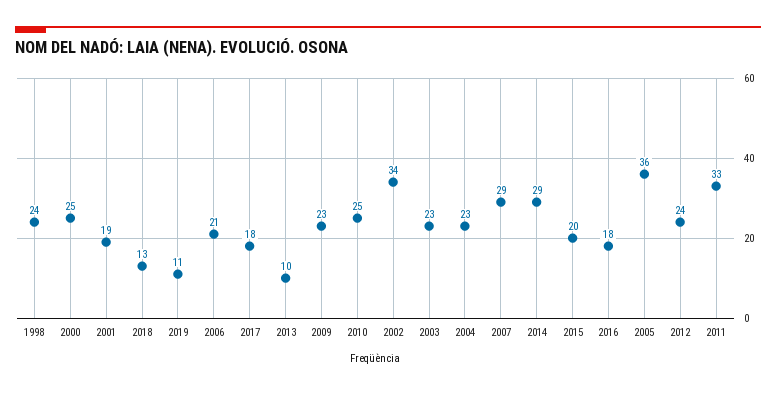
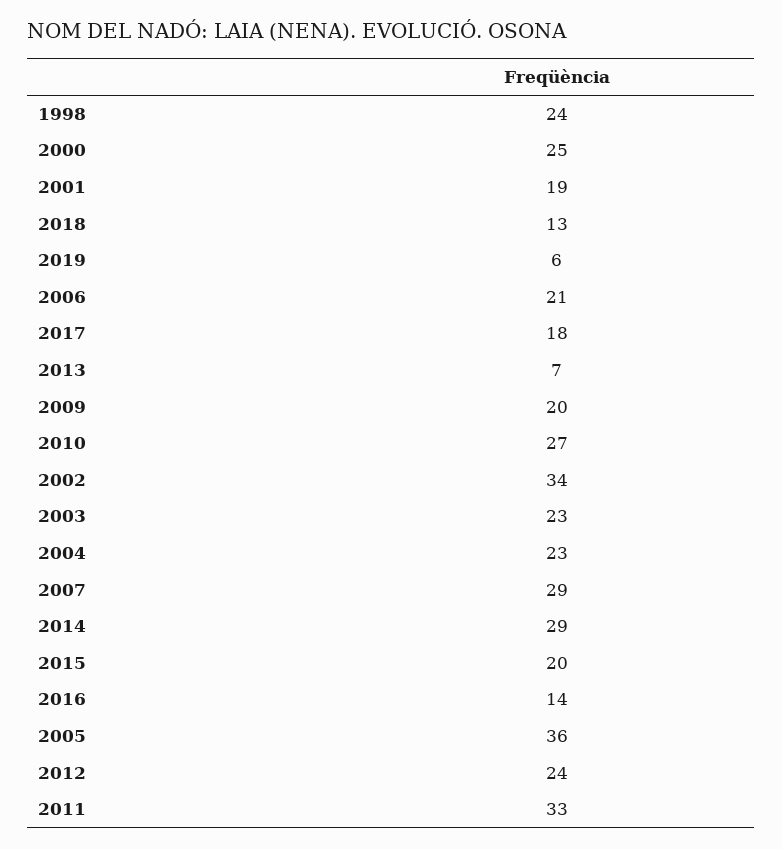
2019: 11 -> 6
2013: 10 -> 7
2009: 23 -> 20
2010: 25 -> 27
2016: 18 -> 14

